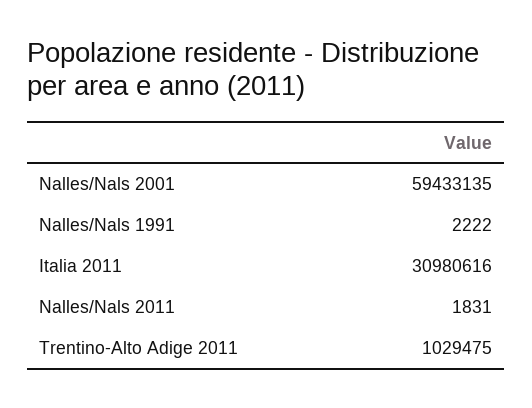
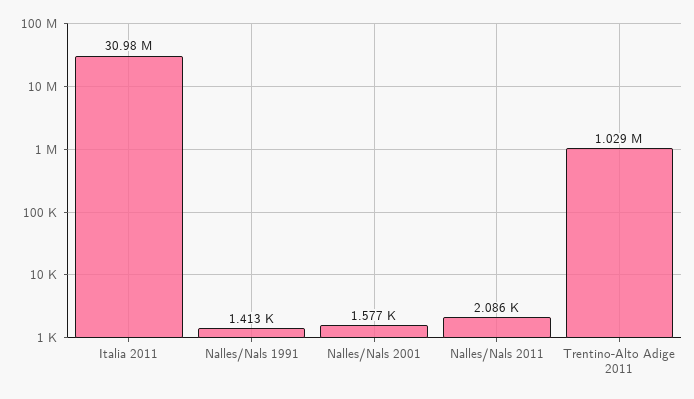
Nalles/Nals 2001: 59433135 -> 1577
Nalles/Nals 1991: 2222 -> 1413
Nalles/Nals 2011: 1831 -> 2086

